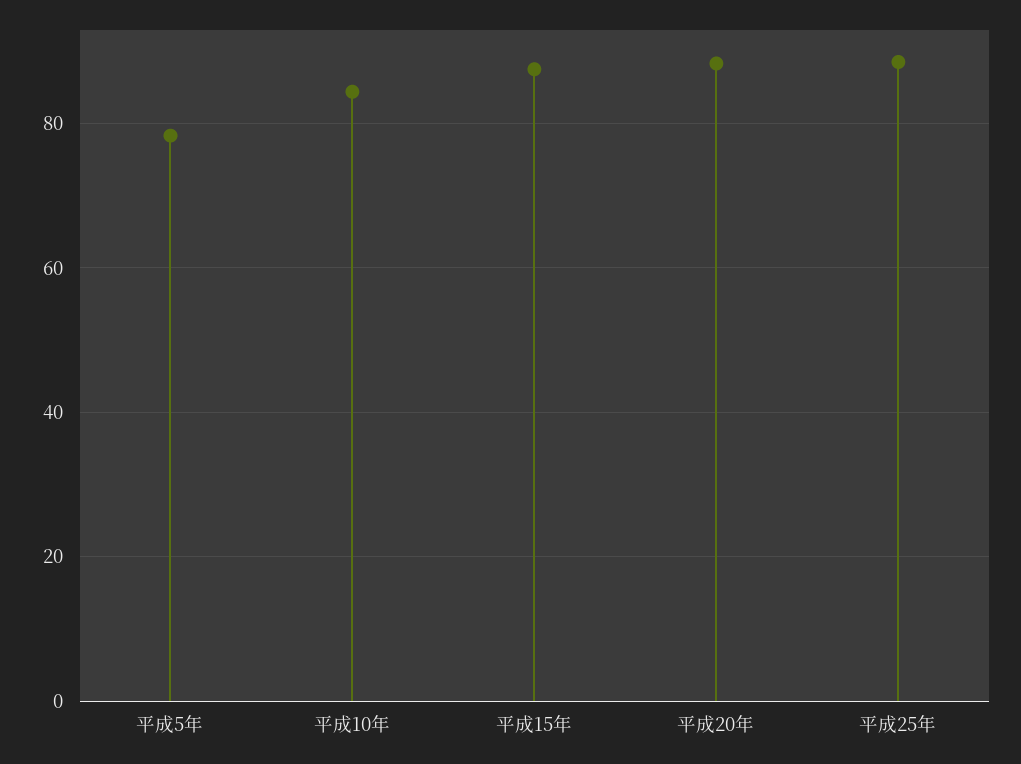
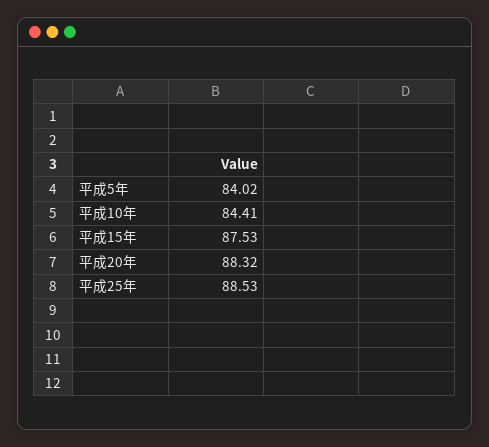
平成5年: 78 -> 84.02

